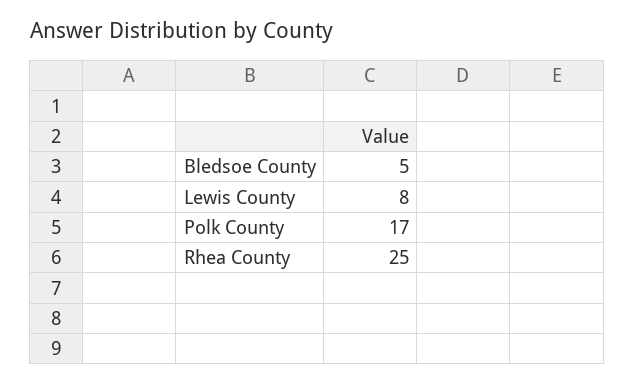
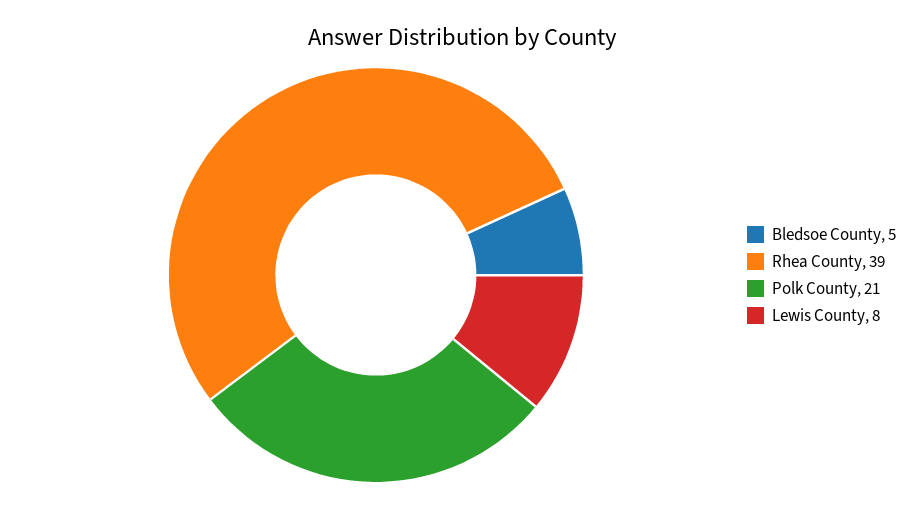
Polk County: 17 -> 21
Rhea County: 25 -> 39

